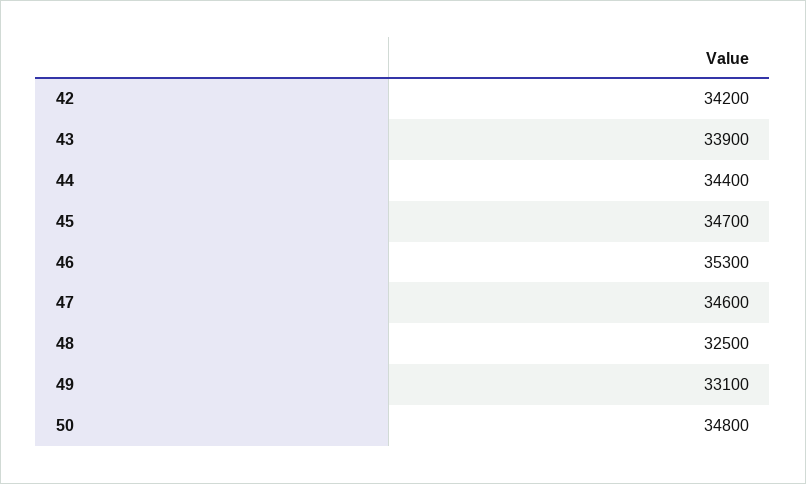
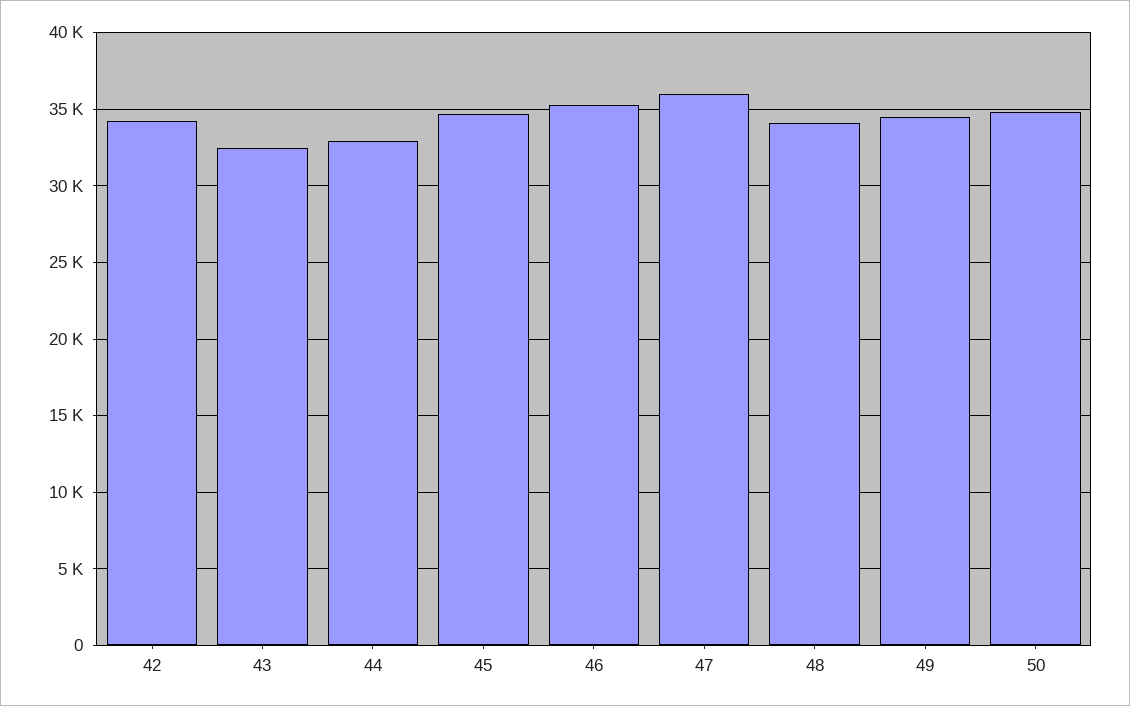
43: 33900 -> 32500
44: 34400 -> 33000
47: 34600 -> 36000
48: 32500 -> 34000
49: 33100 -> 34500

